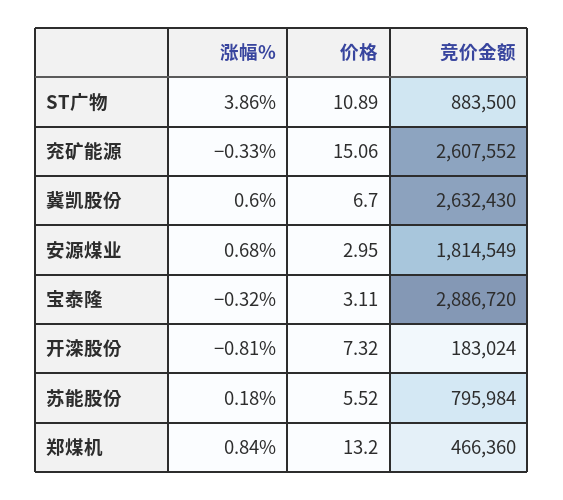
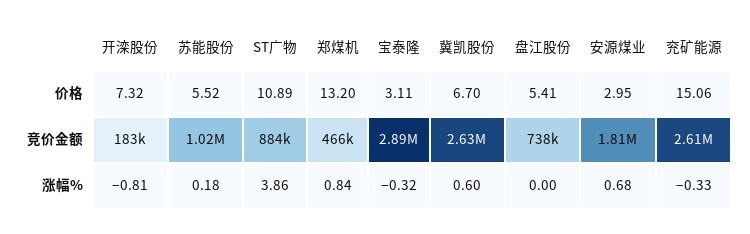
竞价金额, 苏能股份: 795984 -> 1020000
价格, 盘江股份: none -> 5.41
竞价金额, 盘江股份: none -> 738000
涨幅%, 盘江股份: none -> 0

